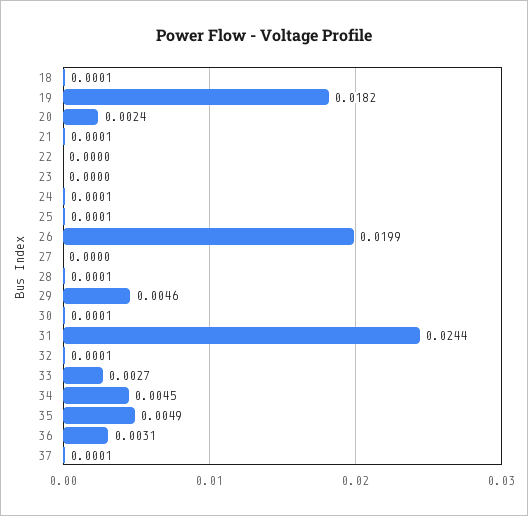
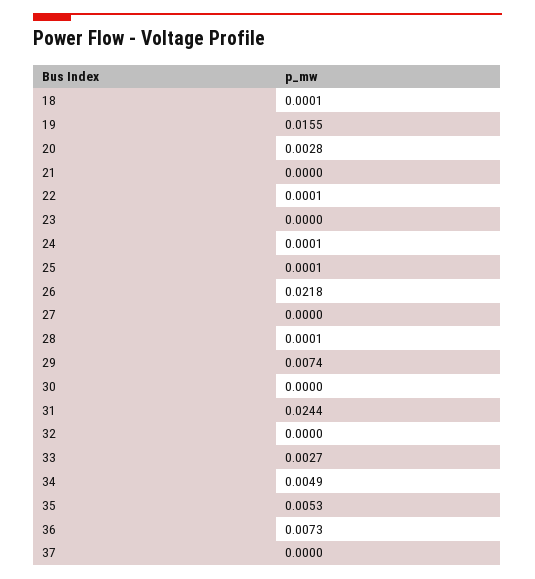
19: 0.0182 -> 0.0155
20: 0.0024 -> 0.0028
21: 0.0001 -> 0
22: 0 -> 0.0001
26: 0.0199 -> 0.0218
29: 0.0046 -> 0.0074
30: 0.0001 -> 0
32: 0.0001 -> 0
34: 0.0045 -> 0.0049
35: 0.0049 -> 0.0053
36: 0.0031 -> 0.0073
37: 0.0001 -> 0

